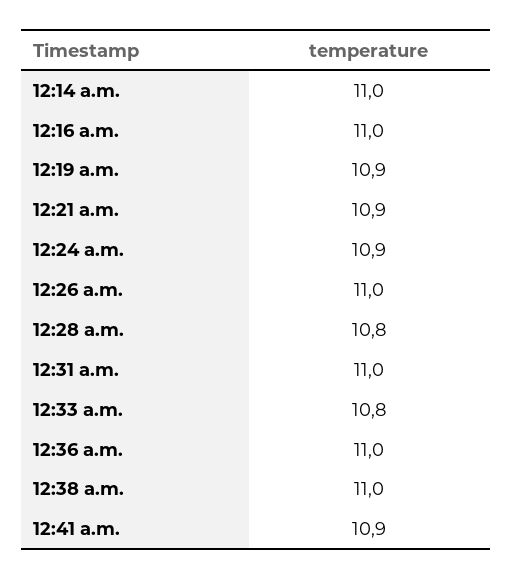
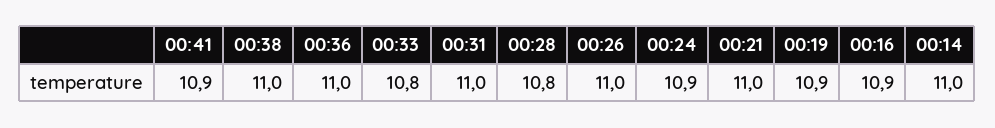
12:16 a.m.: 11 -> 10.9
12:21 a.m.: 10.9 -> 11

